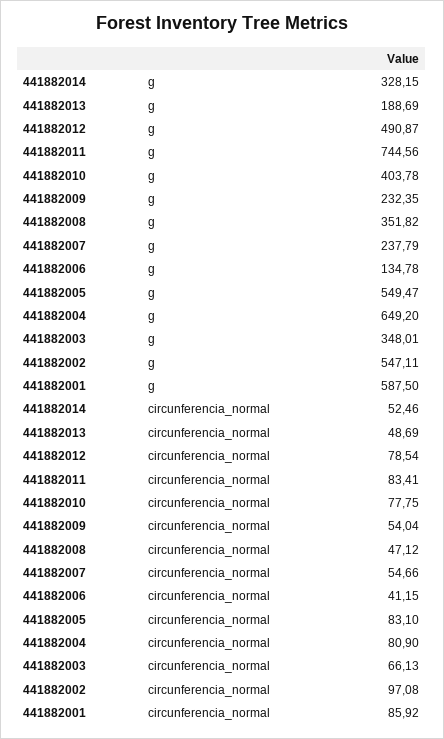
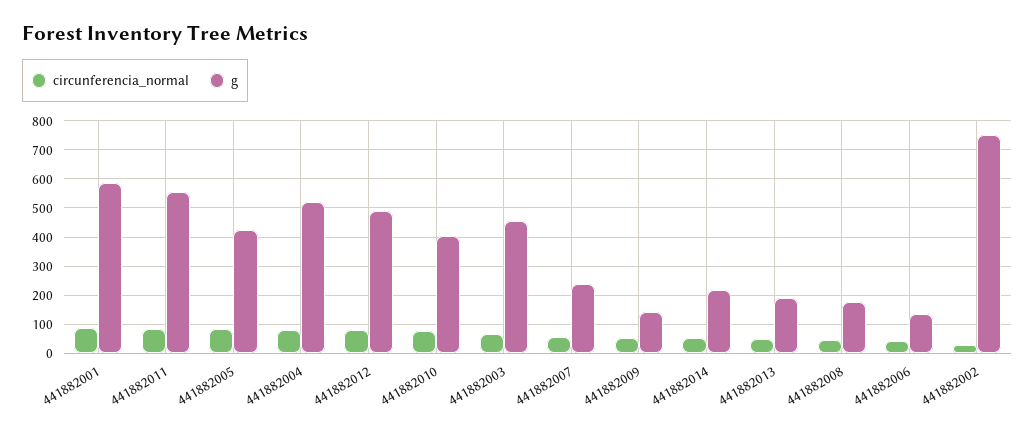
g, 441882014: 328.15 -> 225
g, 441882011: 744.56 -> 550
g, 441882009: 232.35 -> 150
g, 441882008: 351.82 -> 175
g, 441882005: 549.47 -> 425
g, 441882004: 649.2 -> 525
g, 441882003: 348.01 -> 450
g, 441882002: 547.11 -> 750
circunferencia_normal, 441882002: 97.08 -> 25

